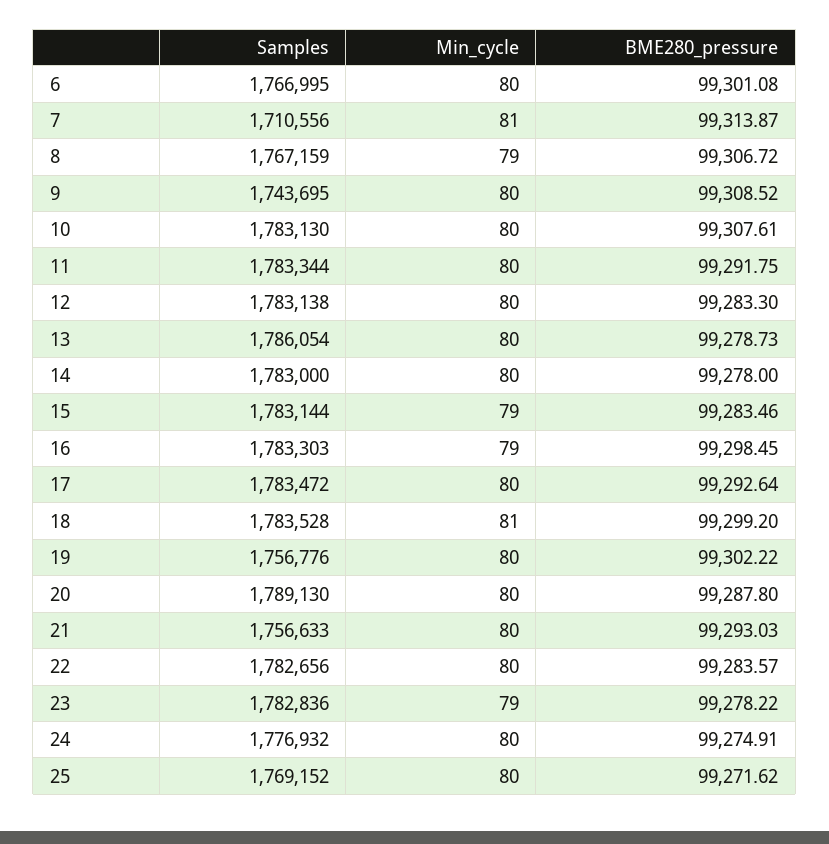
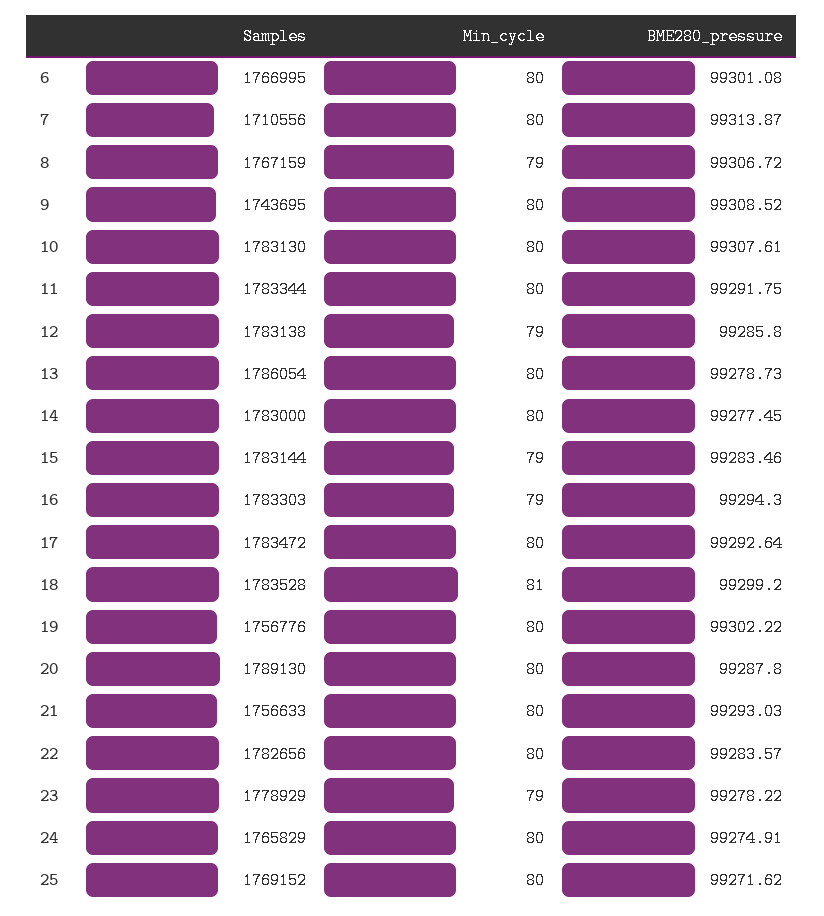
Min_cycle, 7: 81 -> 80
Min_cycle, 12: 80 -> 79
BME280_pressure, 12: 99283.3 -> 99285.8
BME280_pressure, 14: 99278 -> 99277.45
BME280_pressure, 16: 99298.45 -> 99294.3
Samples, 23: 1782836 -> 1778929
Samples, 24: 1776932 -> 1765829

